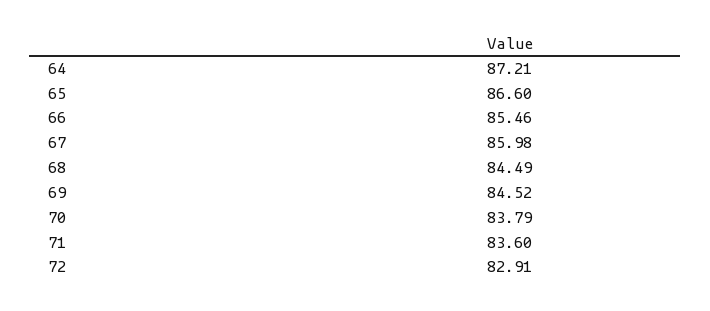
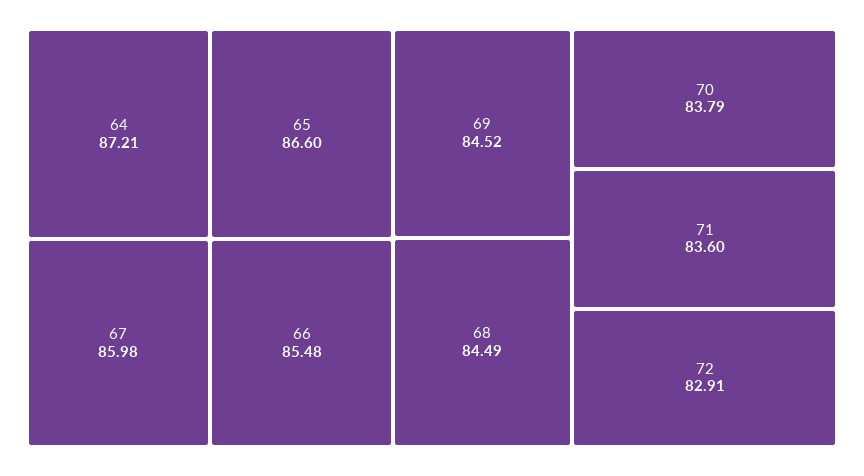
66: 85.46 -> 85.48

